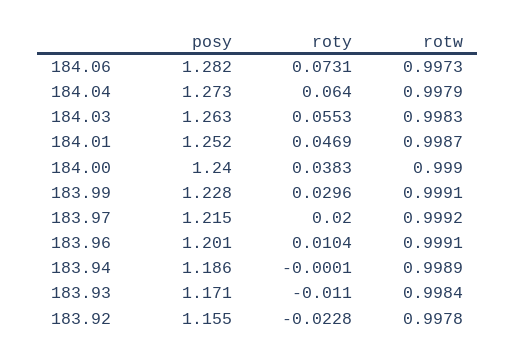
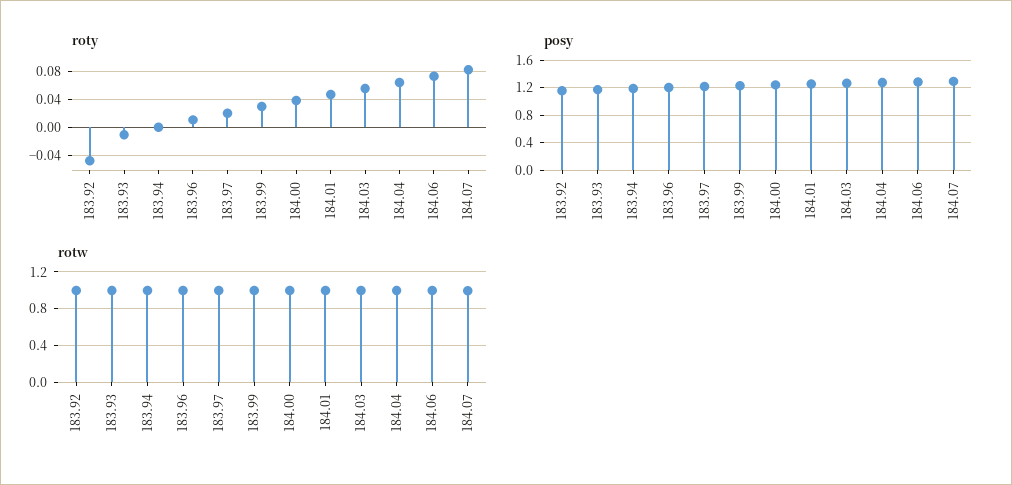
roty, 183.92: -0.0228 -> -0.05
roty, 184.07: none -> 0.08
posy, 184.07: none -> 1.3
rotw, 184.07: none -> 1

